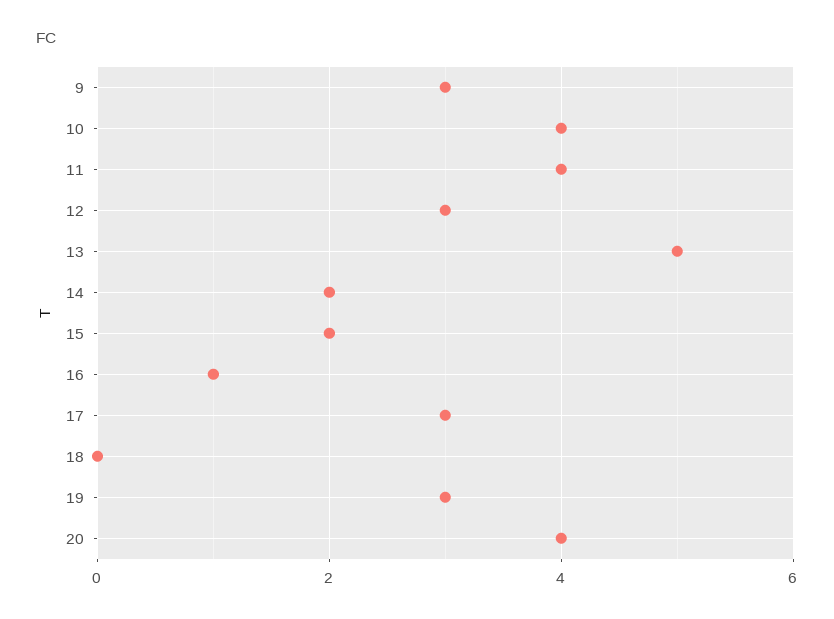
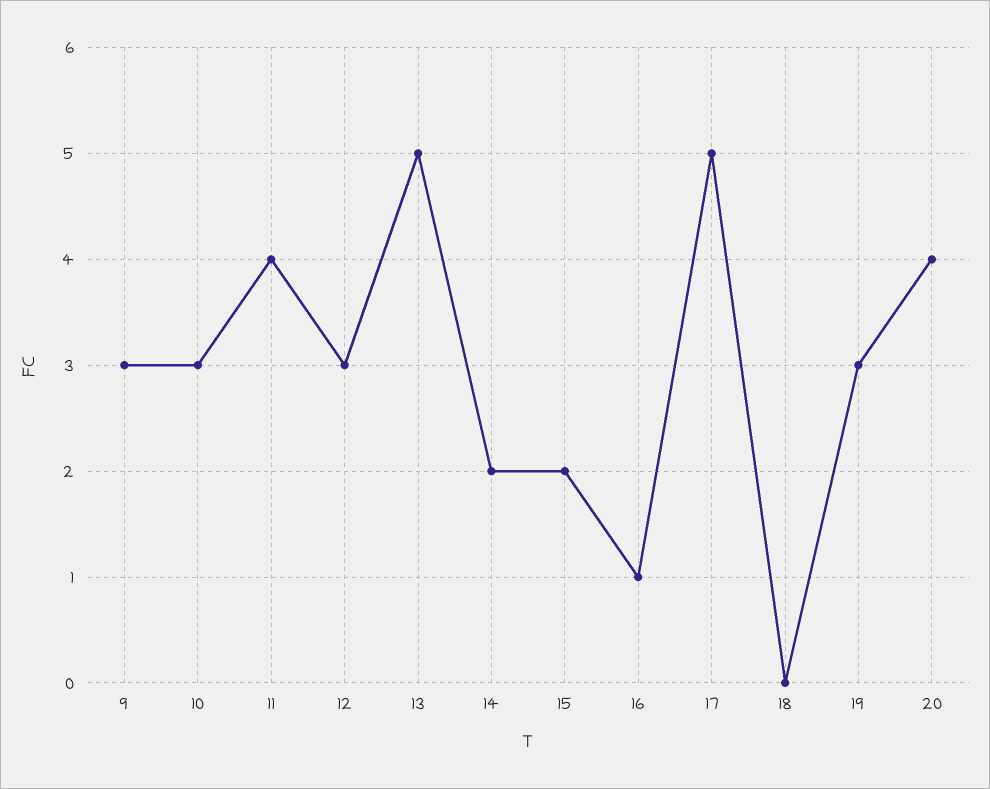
10: 4 -> 3
17: 3 -> 5

